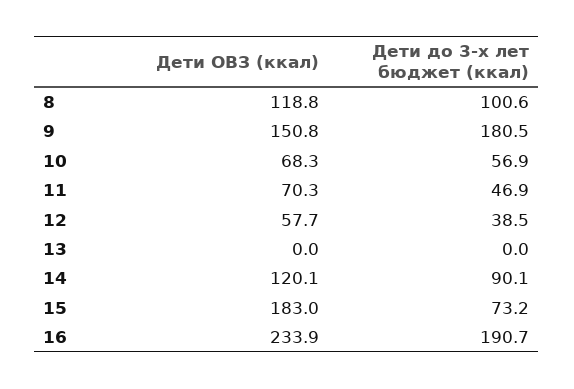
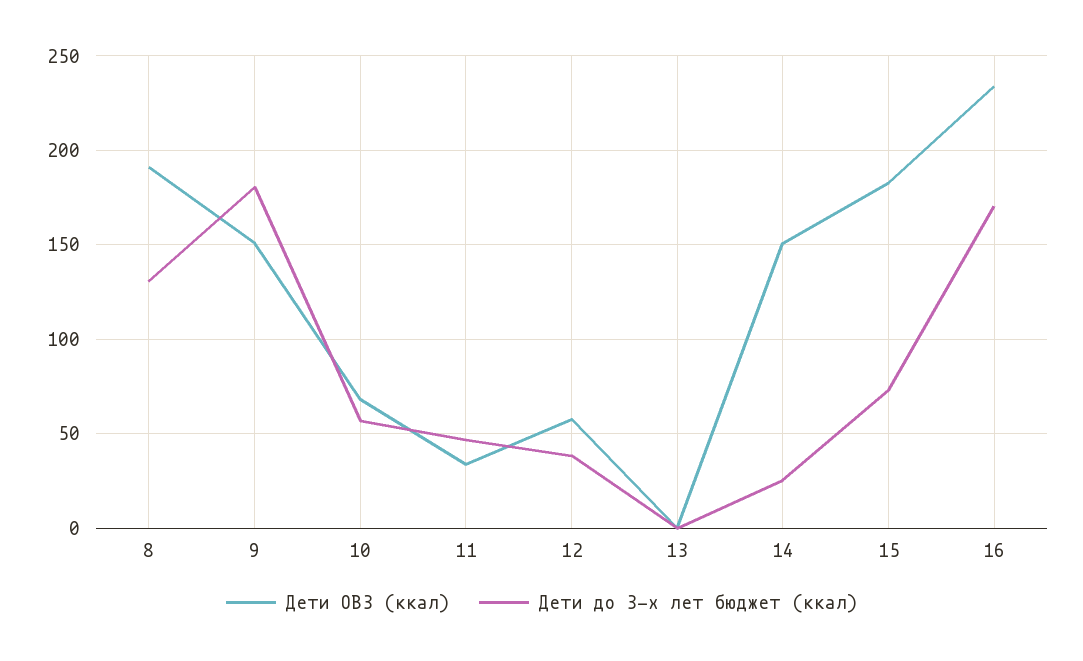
Дети ОВЗ (ккал), 8: 118.8 -> 190
Дети до 3-х лет бюджет (ккал), 8: 100.6 -> 130
Дети ОВЗ (ккал), 11: 70.3 -> 35
Дети ОВЗ (ккал), 14: 120.1 -> 150
Дети до 3-х лет бюджет (ккал), 14: 90.1 -> 25
Дети до 3-х лет бюджет (ккал), 16: 190.7 -> 170

